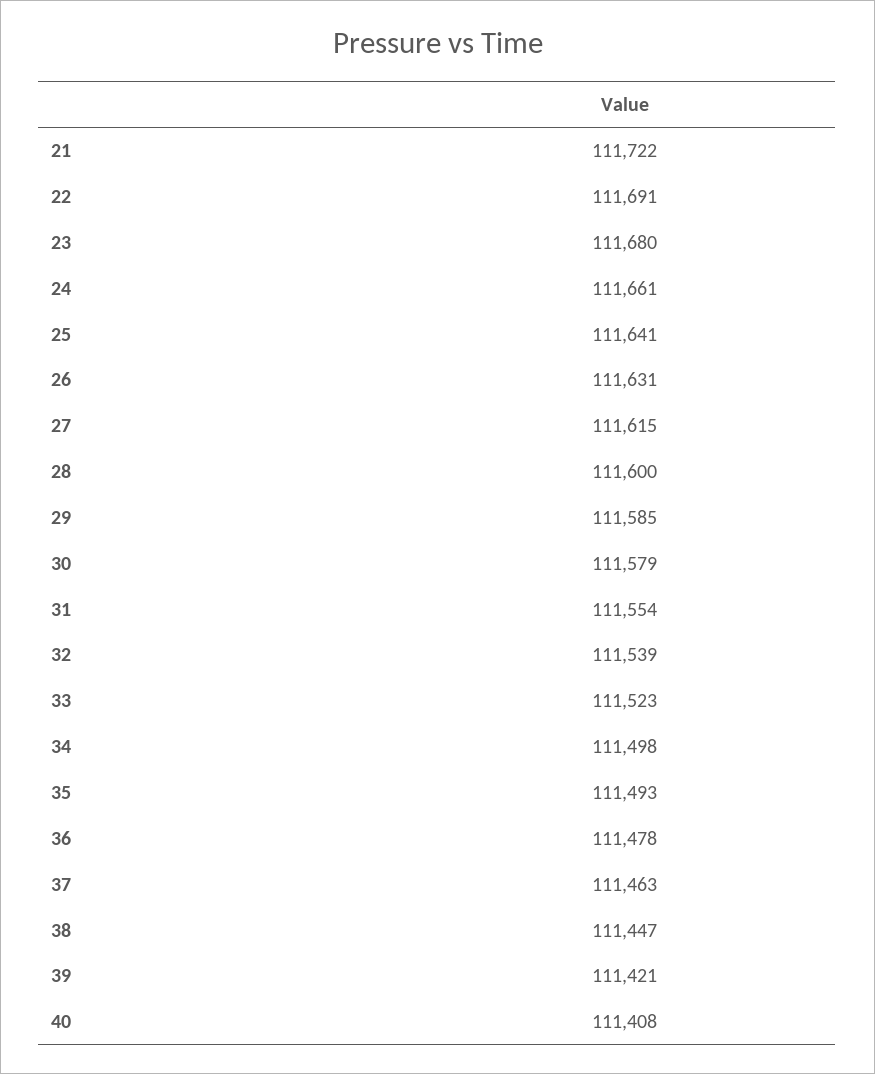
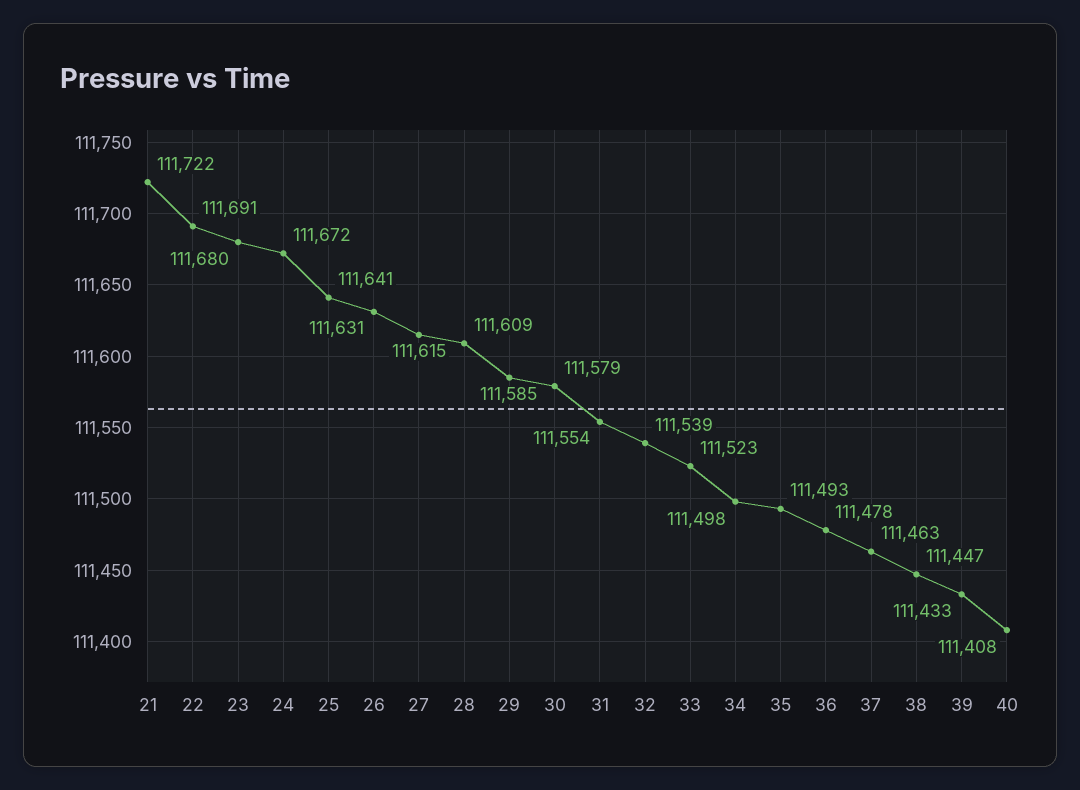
24: 111661 -> 111672
28: 111600 -> 111609
39: 111421 -> 111433

